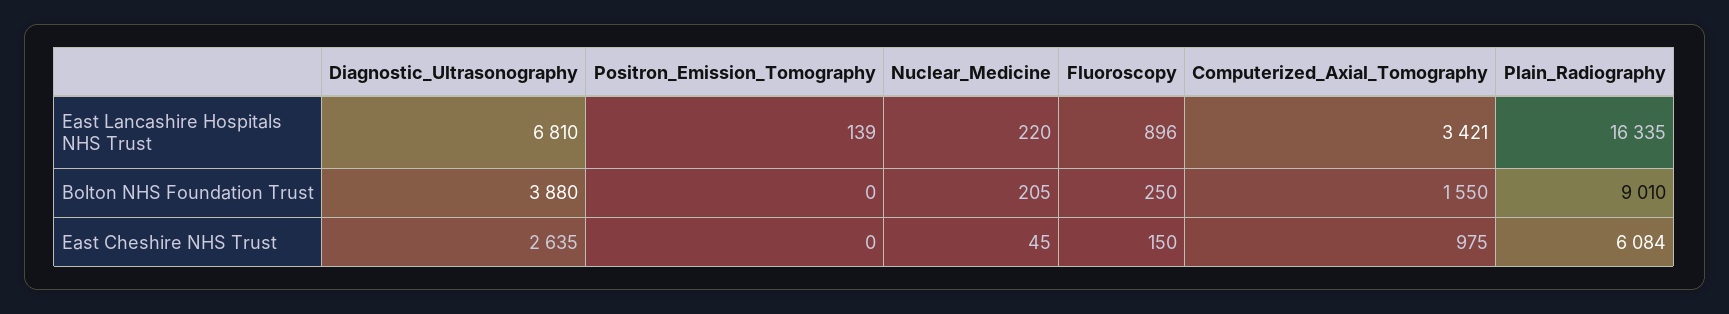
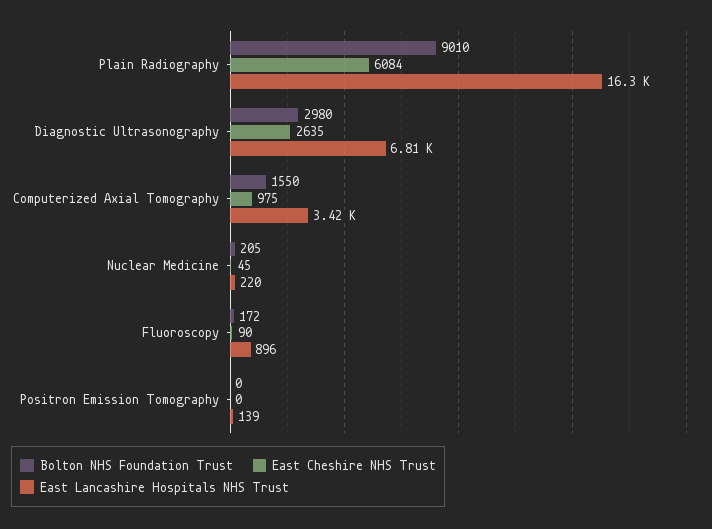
Bolton NHS Foundation Trust, Diagnostic_Ultrasonography: 3880 -> 2980
Bolton NHS Foundation Trust, Fluoroscopy: 250 -> 172
East Cheshire NHS Trust, Fluoroscopy: 150 -> 90

